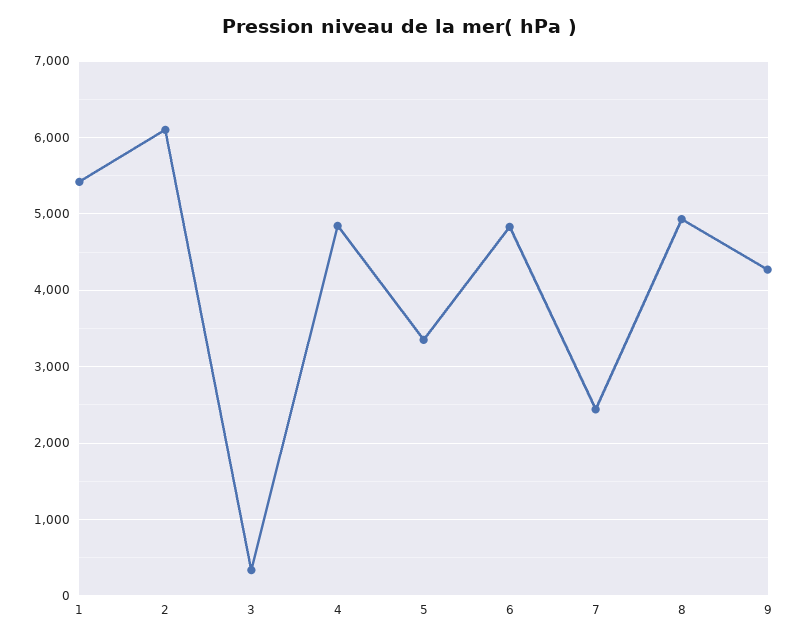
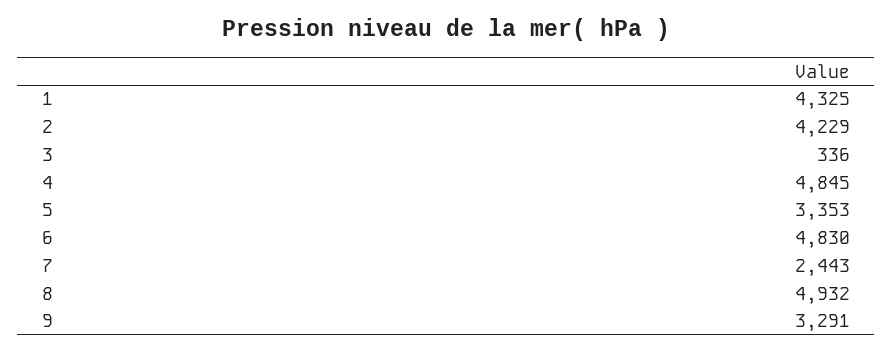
1: 5400 -> 4325
2: 6100 -> 4229
9: 4300 -> 3291

